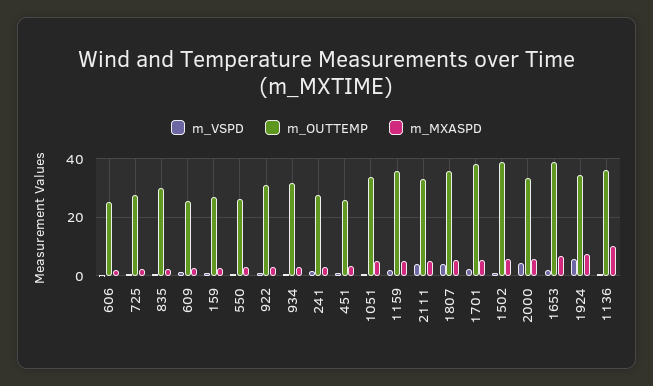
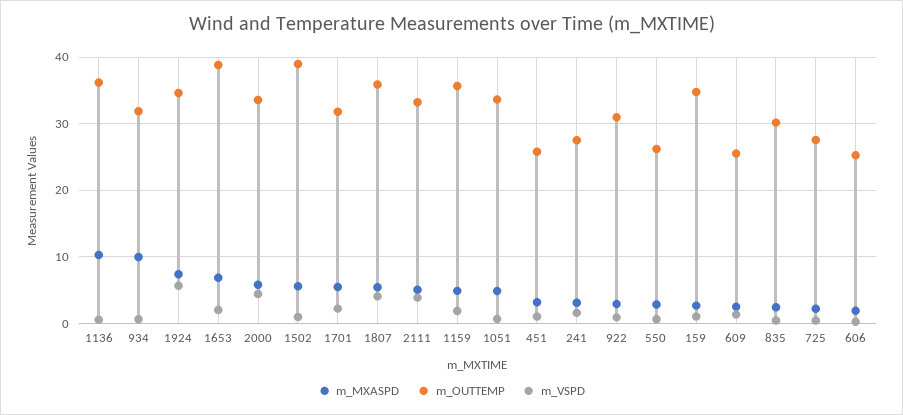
m_OUTTEMP, 159: 27.5 -> 35
m_MXASPD, 934: 2.5 -> 10
m_OUTTEMP, 1701: 37.5 -> 32

